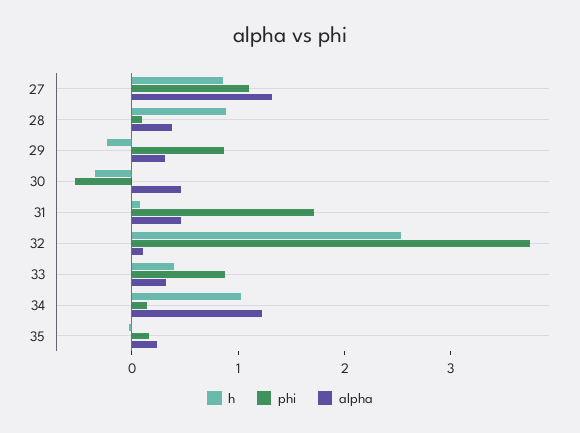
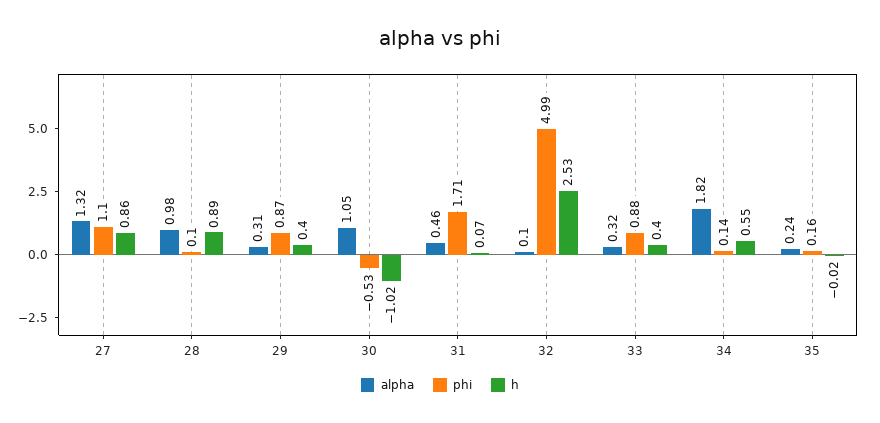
alpha, 28: 0.4 -> 0.98
h, 29: -0.2 -> 0.4
h, 30: -0.4 -> -1.02
alpha, 30: 0.4 -> 1.05
phi, 32: 3.8 -> 4.99
h, 34: 1 -> 0.55
alpha, 34: 1.2 -> 1.82

